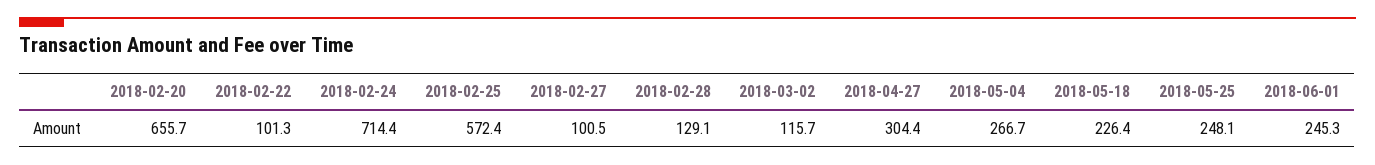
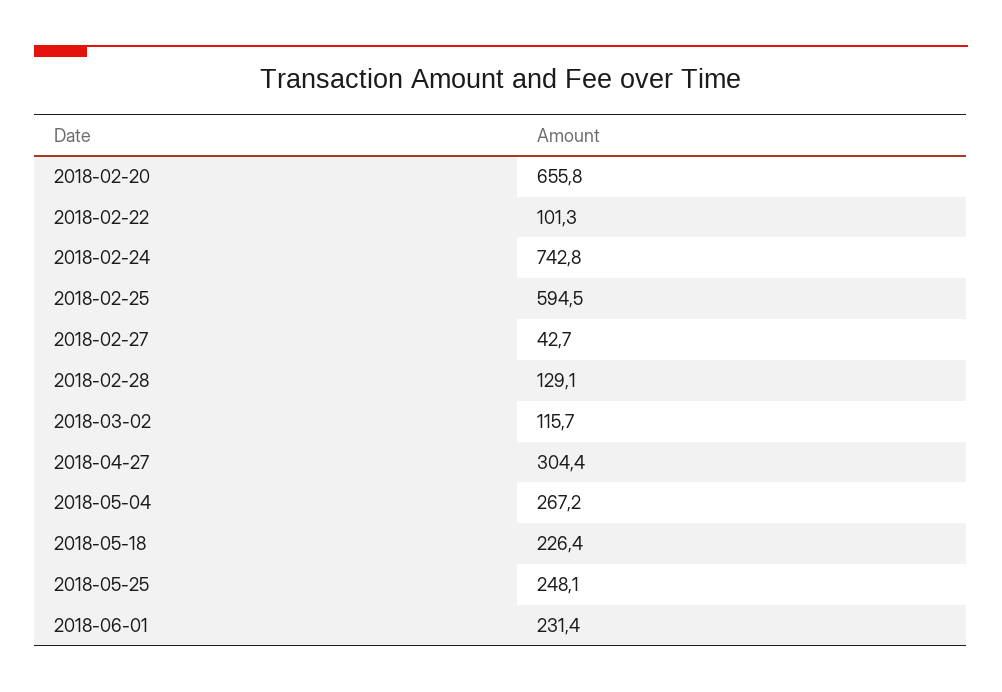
2018-02-20: 655.7 -> 655.8
2018-02-24: 714.4 -> 742.8
2018-02-25: 572.4 -> 594.5
2018-02-27: 100.5 -> 42.7
2018-05-04: 266.7 -> 267.2
2018-06-01: 245.3 -> 231.4

